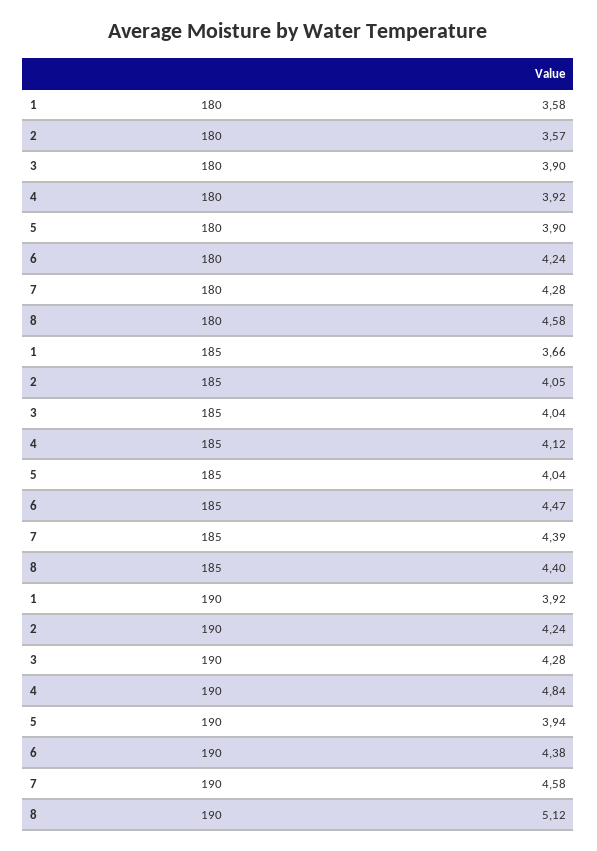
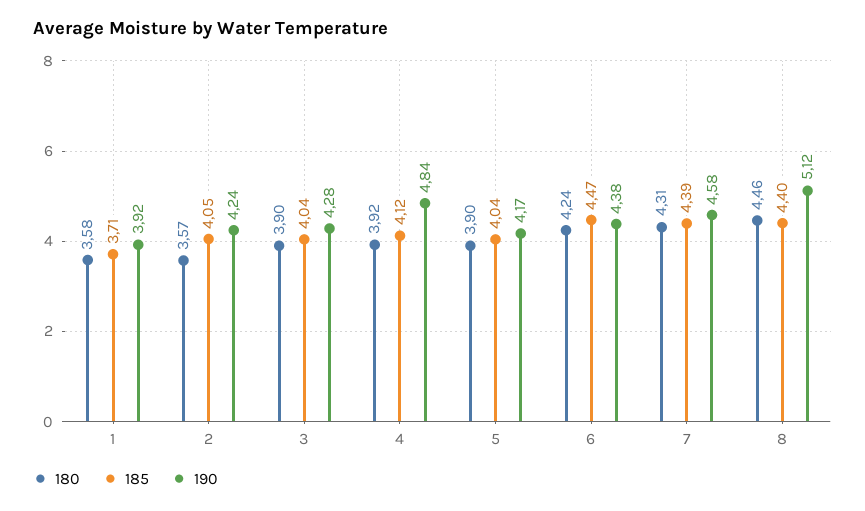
180, 7: 4.28 -> 4.31
180, 8: 4.58 -> 4.46
185, 1: 3.66 -> 3.71
190, 5: 3.94 -> 4.17

